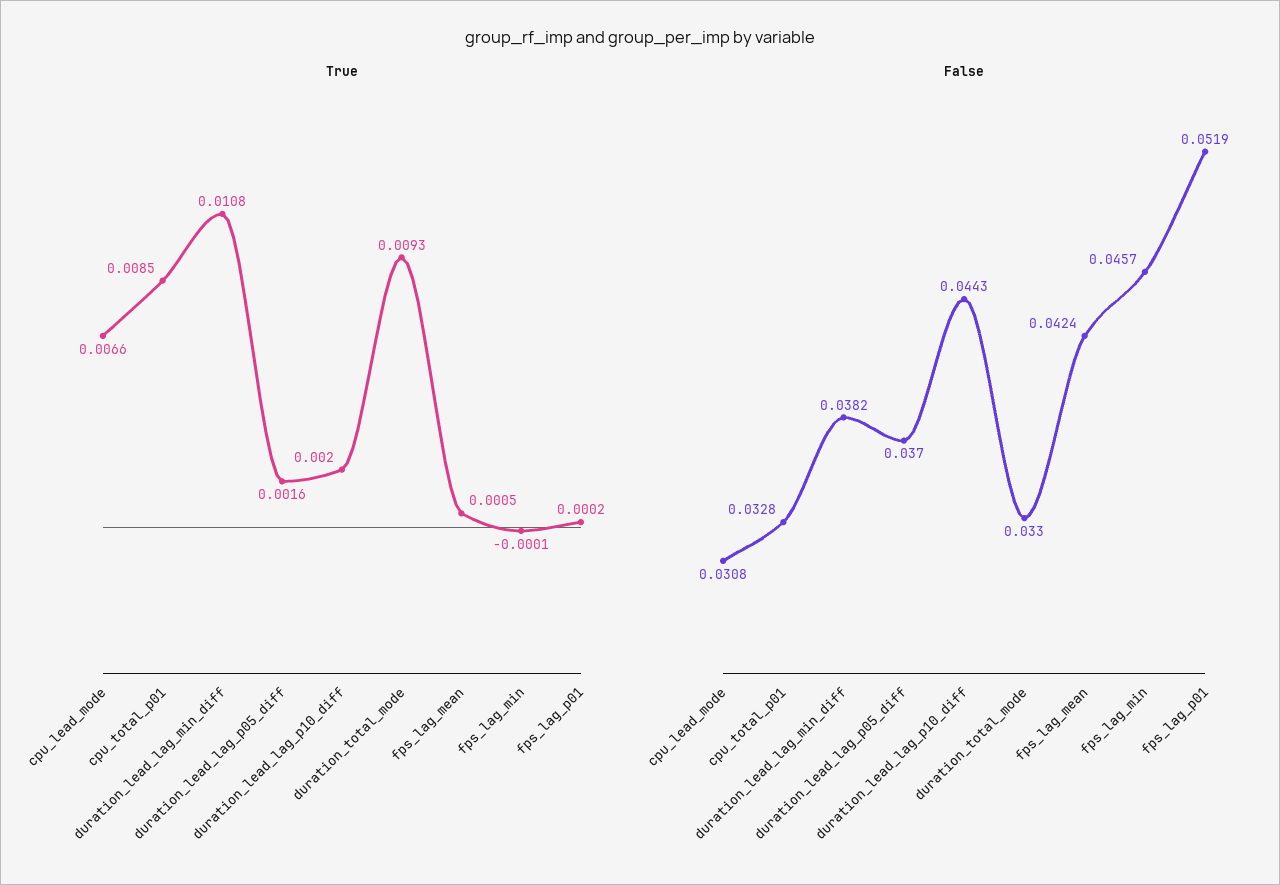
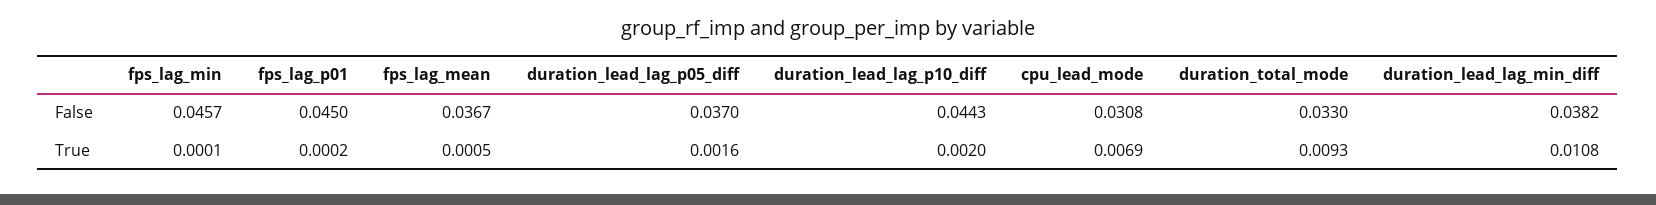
True, cpu_lead_mode: 0.0066 -> 0.0069
True, cpu_total_p01: 0.0085 -> none
True, fps_lag_min: -0.0001 -> 0.0001
False, cpu_total_p01: 0.0328 -> none
False, fps_lag_mean: 0.0424 -> 0.0367
False, fps_lag_p01: 0.0519 -> 0.045

